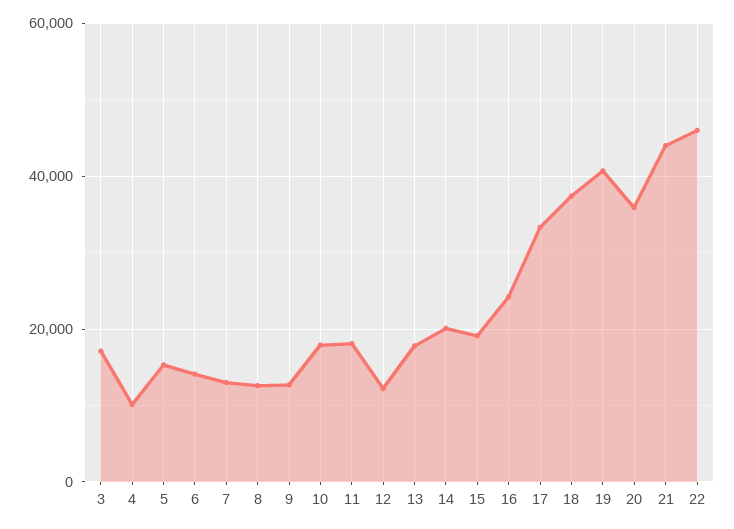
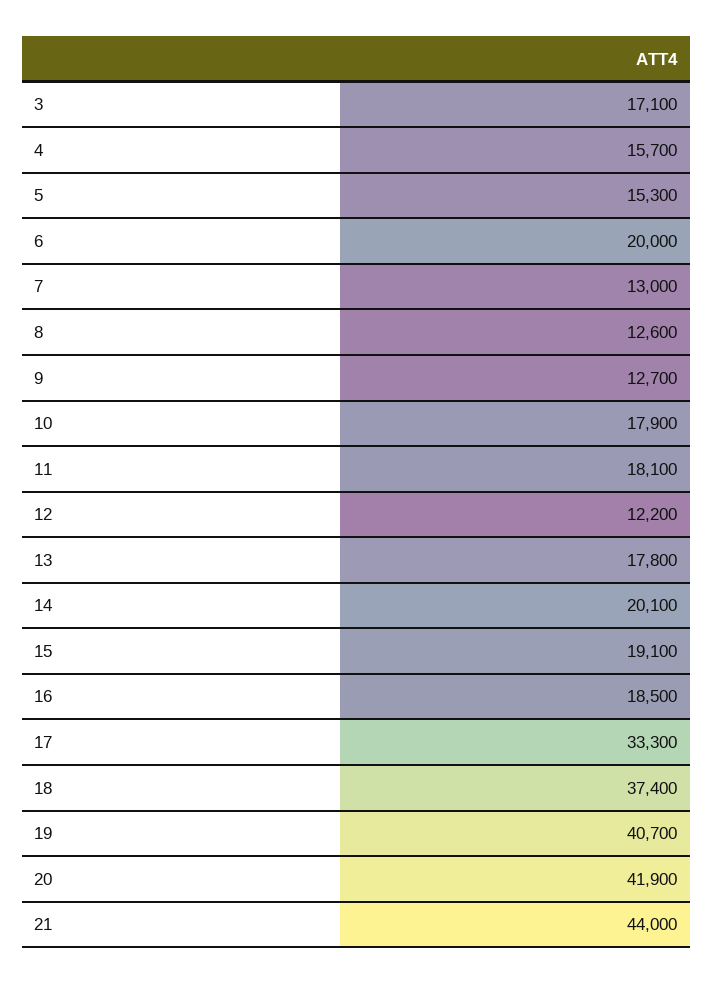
4: 10000 -> 15700
6: 14000 -> 20000
16: 24000 -> 18500
20: 36000 -> 41900
22: 46000 -> none

